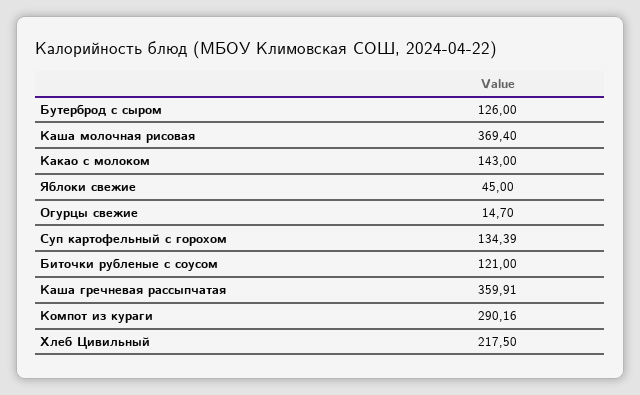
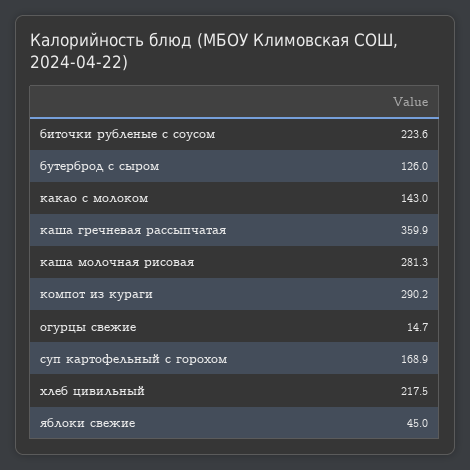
Каша молочная рисовая: 369.4 -> 281.3
Суп картофельный с горохом: 134.39 -> 168.9
Биточки рубленые с соусом: 121 -> 223.6

